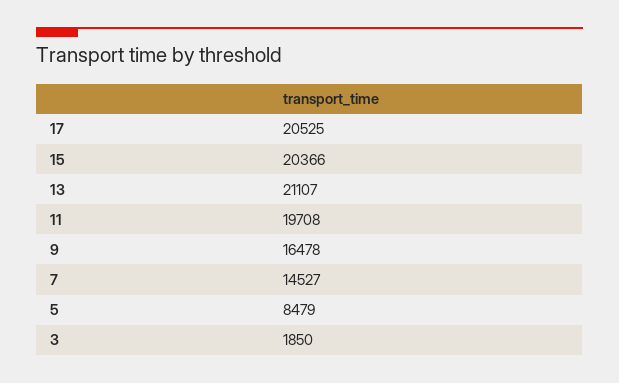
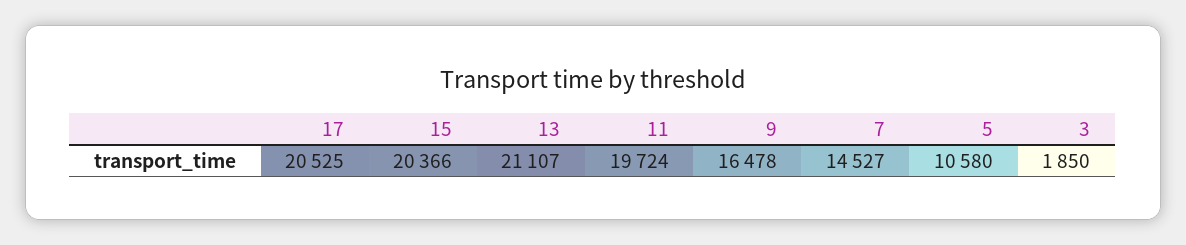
11: 19708 -> 19724
5: 8479 -> 10580

